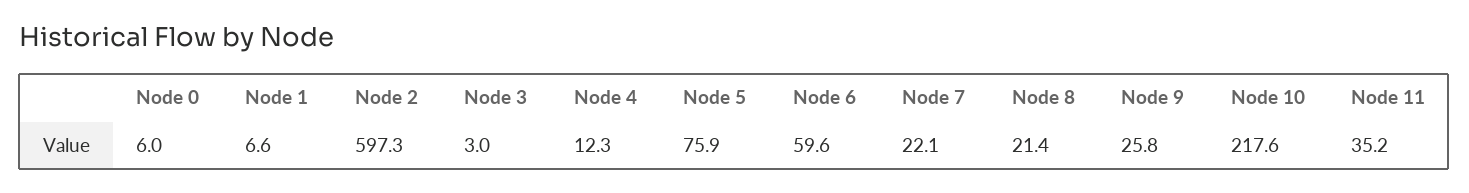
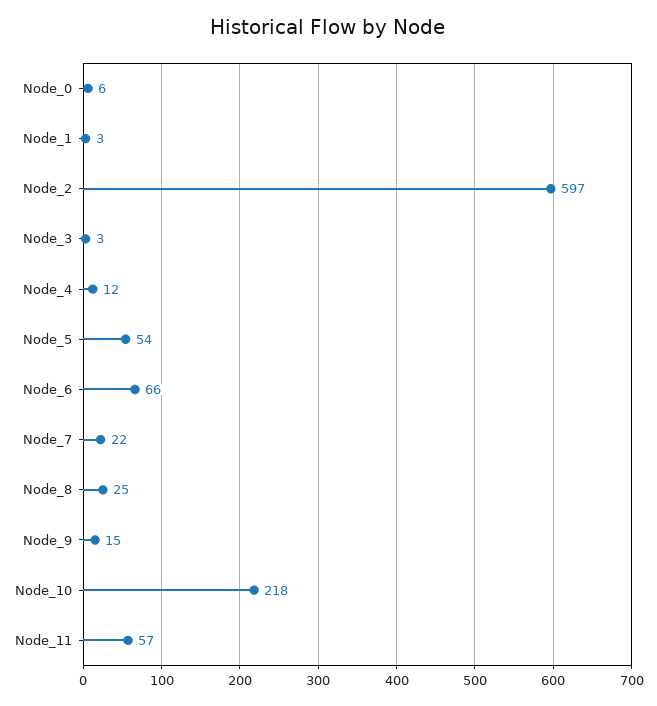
Node 1: 6.6 -> 3
Node 5: 75.9 -> 54
Node 6: 59.6 -> 66
Node 8: 21.4 -> 25
Node 9: 25.8 -> 15
Node 11: 35.2 -> 57

